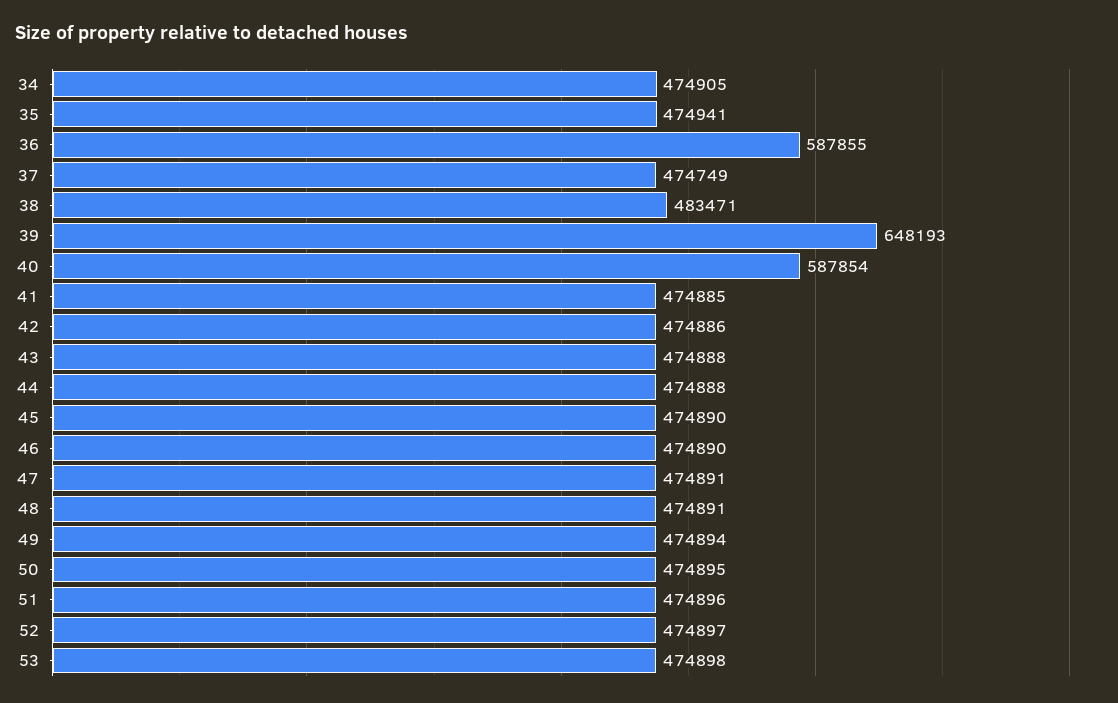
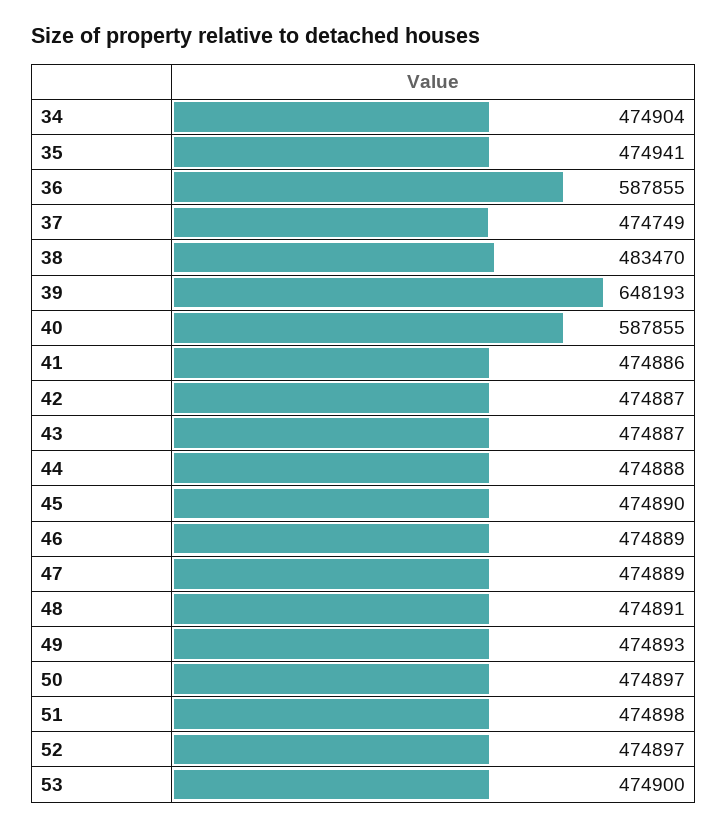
34: 474905 -> 474904
38: 483471 -> 483470
40: 587854 -> 587855
41: 474885 -> 474886
42: 474886 -> 474887
43: 474888 -> 474887
46: 474890 -> 474889
47: 474891 -> 474889
49: 474894 -> 474893
50: 474895 -> 474897
51: 474896 -> 474898
53: 474898 -> 474900

